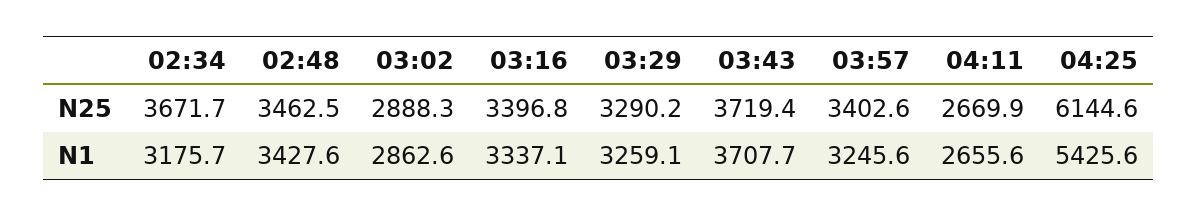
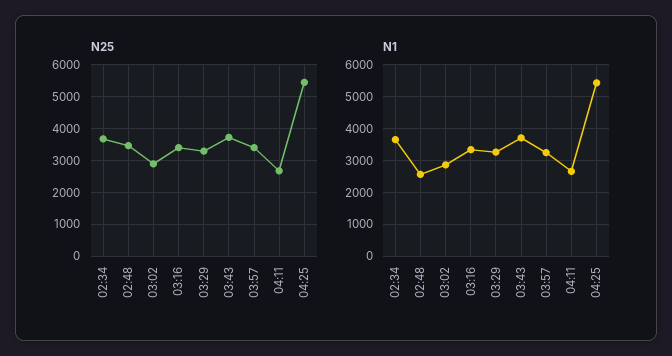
N25, 04:25: 6144.6 -> 5400
N1, 02:34: 3175.7 -> 3600
N1, 02:48: 3427.6 -> 2600

